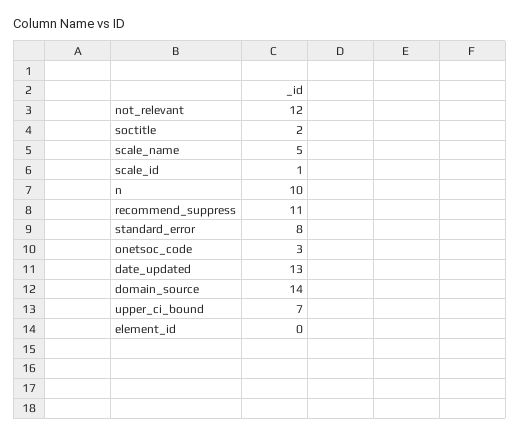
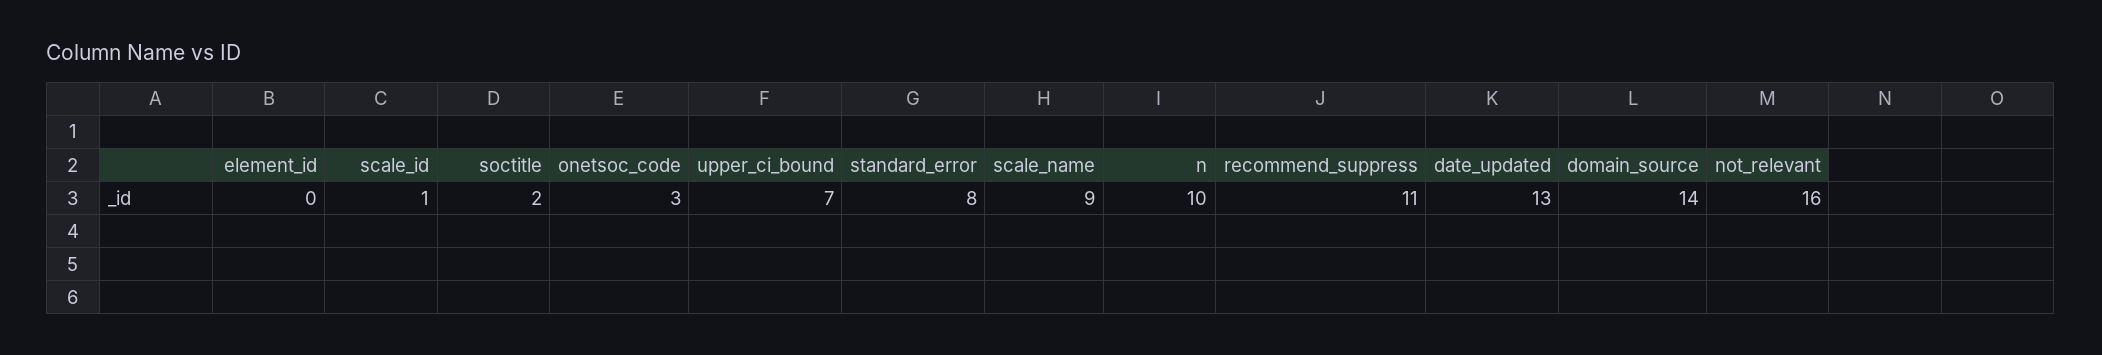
not_relevant: 12 -> 16
scale_name: 5 -> 9

